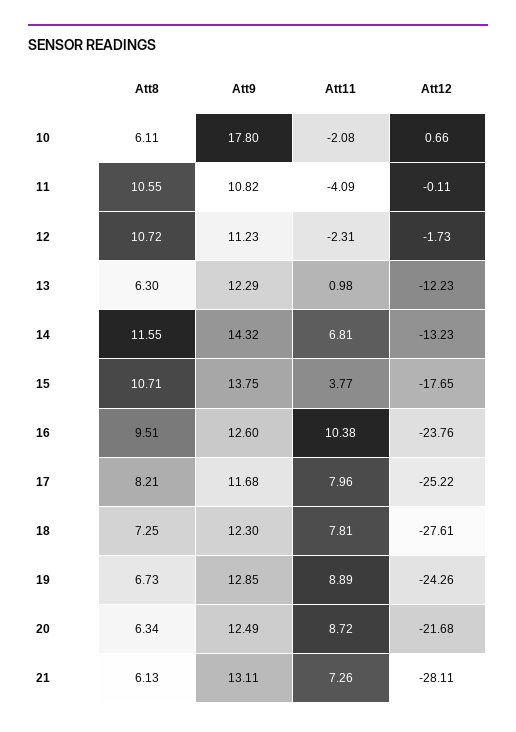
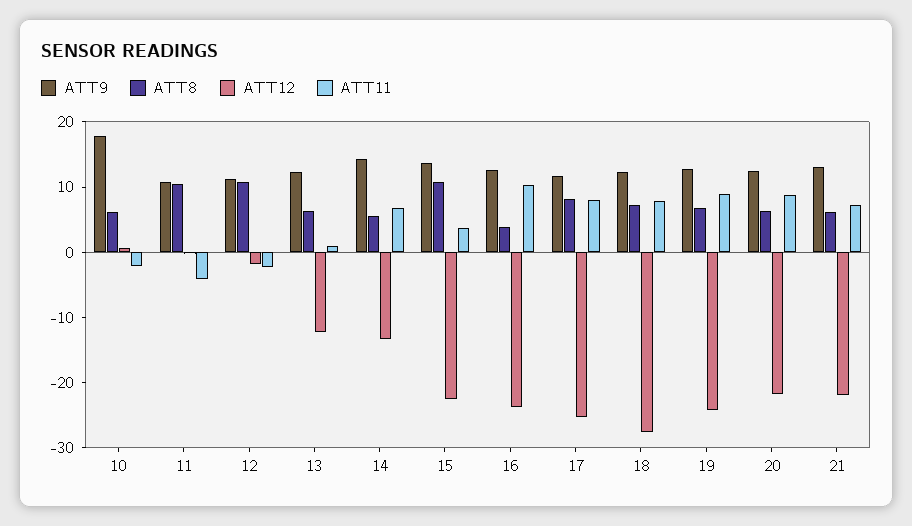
Att8, 14: 11.55 -> 6
Att12, 15: -17.65 -> -22
Att8, 16: 9.51 -> 4
Att12, 21: -28.11 -> -22

